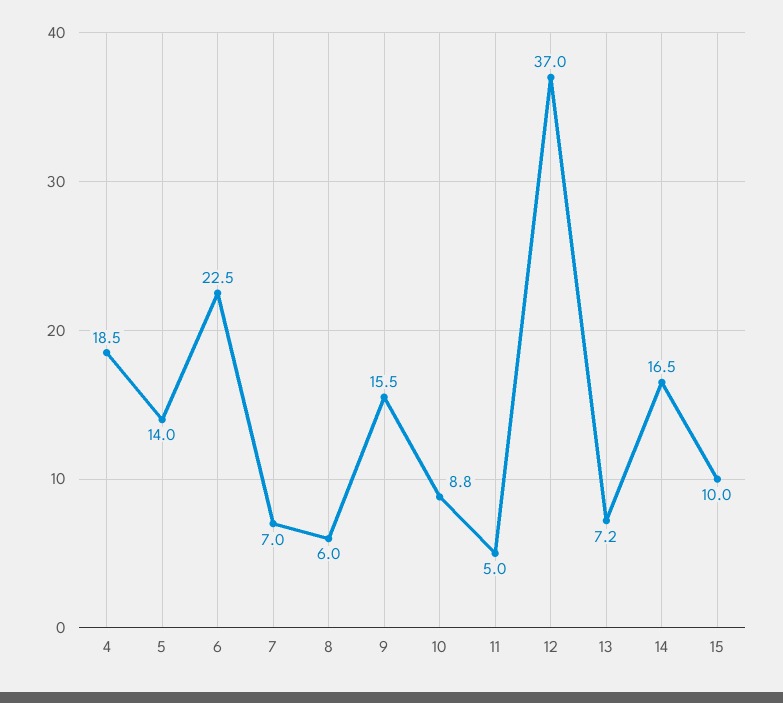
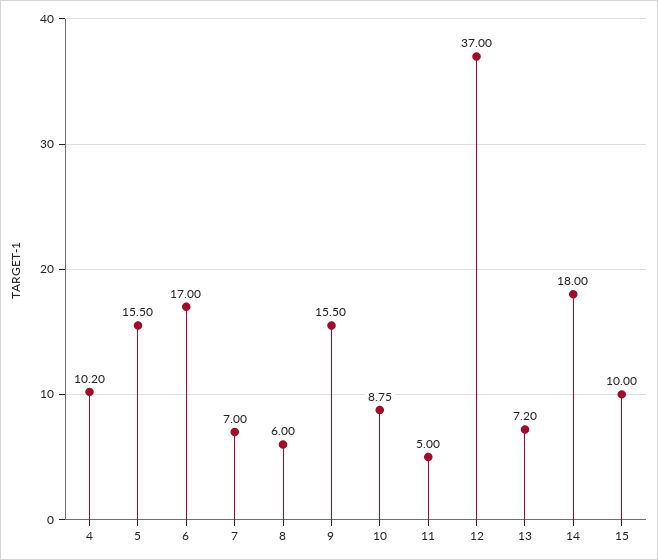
4: 18.5 -> 10.2
5: 14 -> 15.5
6: 22.5 -> 17
14: 16.5 -> 18

